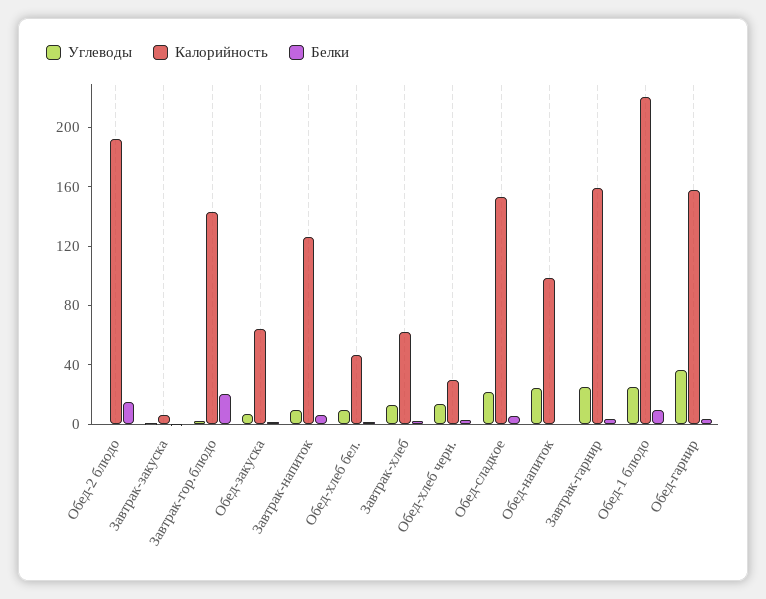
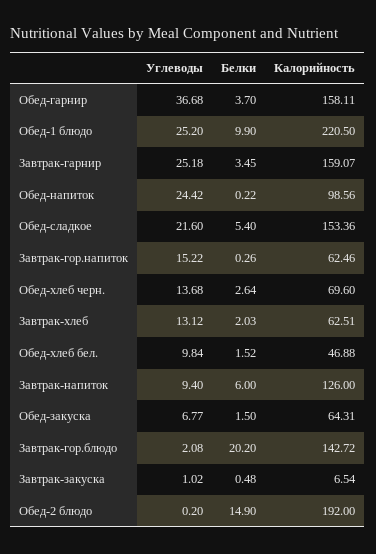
Калорийность, Обед-хлеб черн.: 30 -> 69.6
Углеводы, Завтрак-гор.напиток: none -> 15.22
Белки, Завтрак-гор.напиток: none -> 0.26
Калорийность, Завтрак-гор.напиток: none -> 62.46

